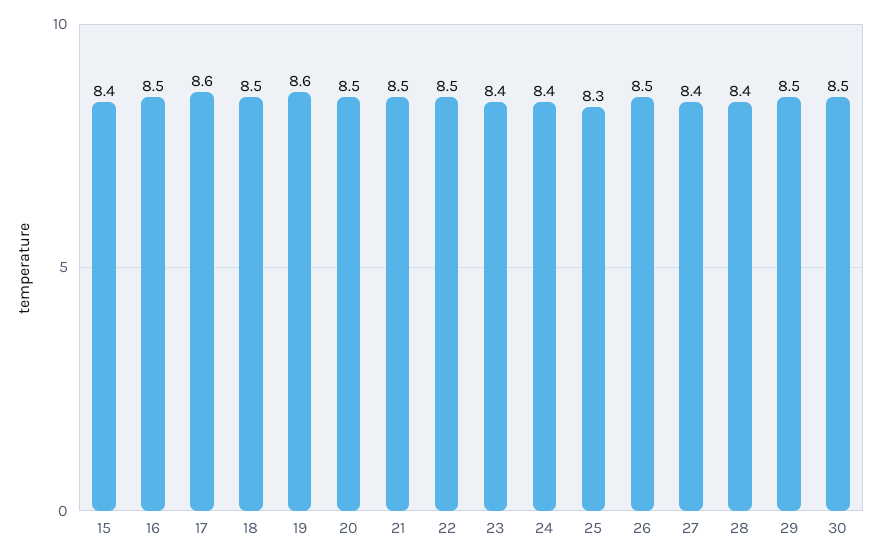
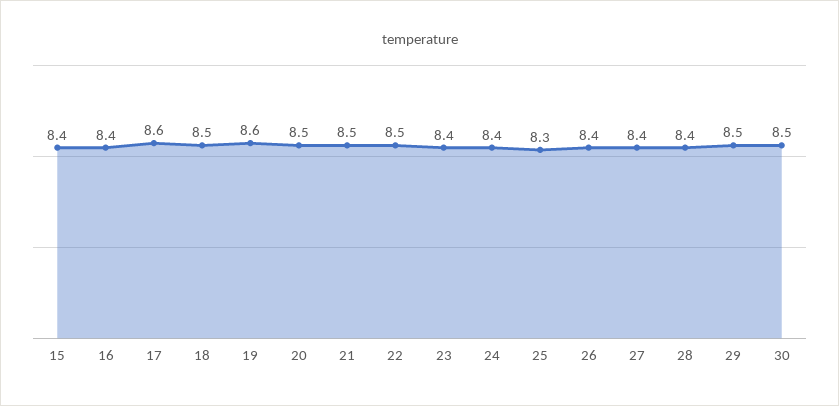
16: 8.5 -> 8.4
26: 8.5 -> 8.4

